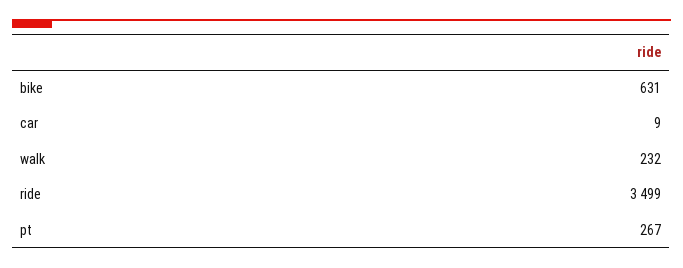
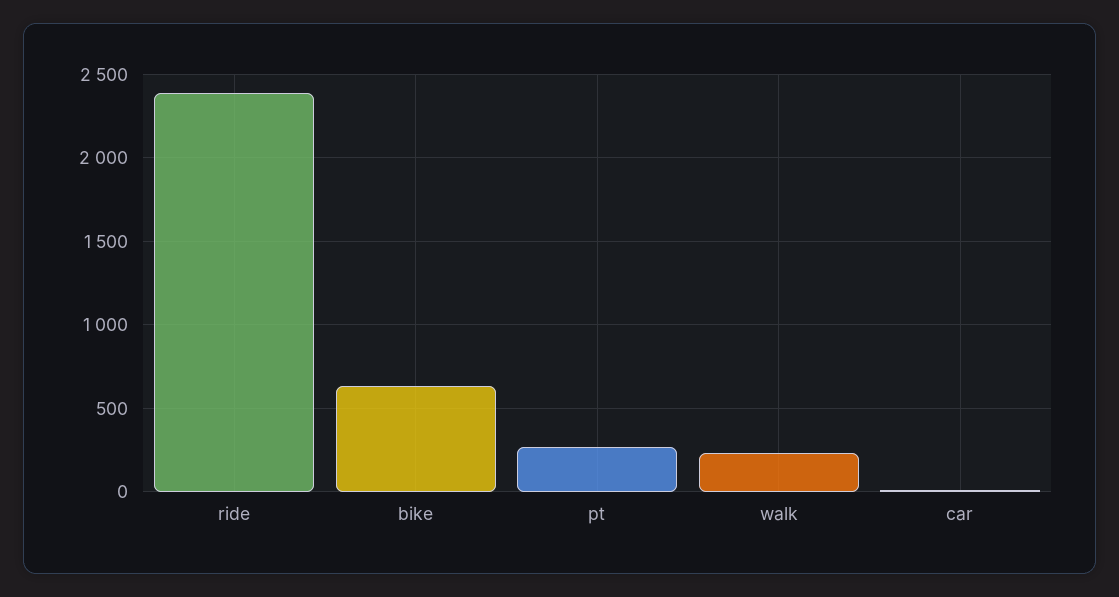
ride: 3499 -> 2400

